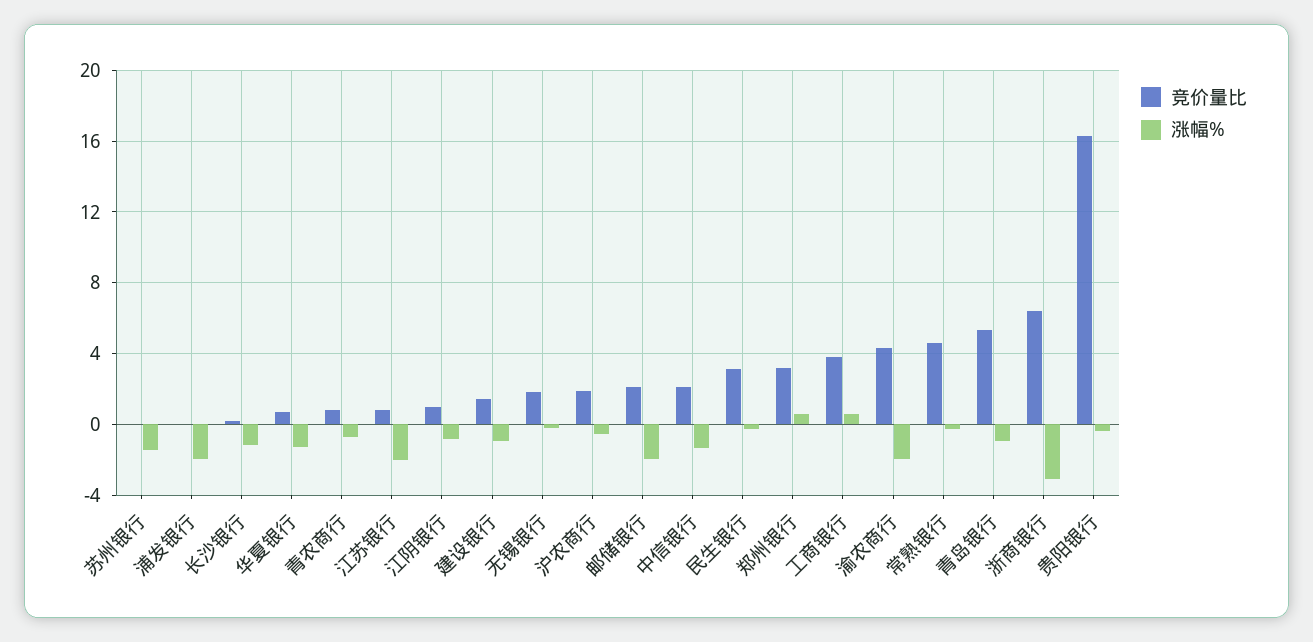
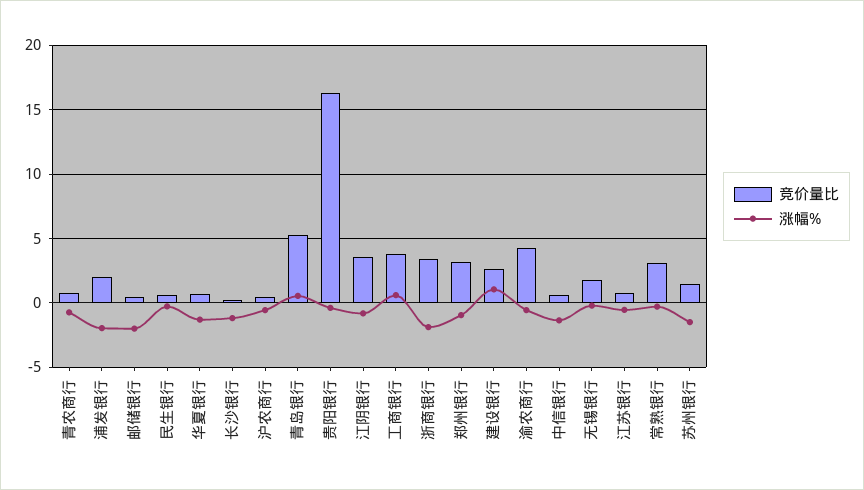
竞价量比, 苏州银行: 0 -> 1.5
竞价量比, 浦发银行: 0 -> 2
涨幅%, 江苏银行: -2 -> -0.5
竞价量比, 江阴银行: 1 -> 3.5
竞价量比, 建设银行: 1.5 -> 2.5
涨幅%, 建设银行: -1 -> 1
竞价量比, 沪农商行: 2 -> 0.5
竞价量比, 邮储银行: 2 -> 0.5
竞价量比, 中信银行: 2 -> 0.5
竞价量比, 民生银行: 3 -> 0.5
涨幅%, 郑州银行: 0.5 -> -1
涨幅%, 渝农商行: -2 -> -0.5
竞价量比, 常熟银行: 4.5 -> 3
涨幅%, 青岛银行: -1 -> 0.5
竞价量比, 浙商银行: 6.5 -> 3.5
涨幅%, 浙商银行: -3 -> -2

